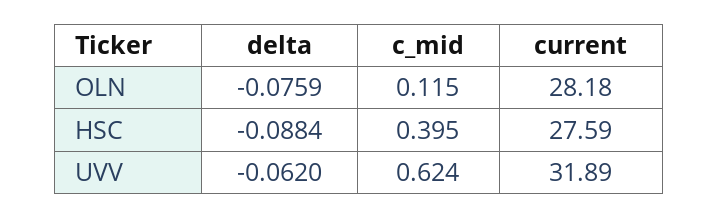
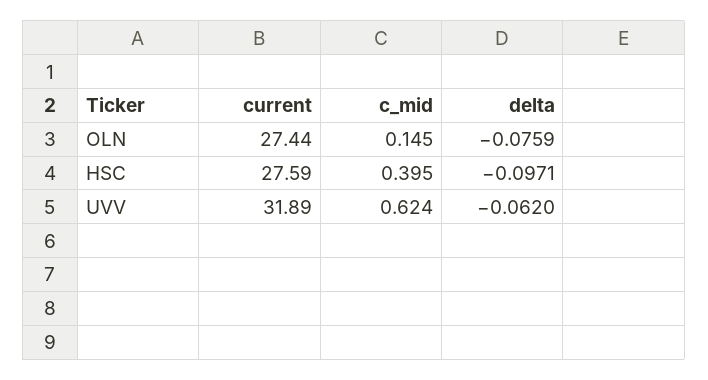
c_mid, OLN: 0.115 -> 0.145
current, OLN: 28.18 -> 27.44
delta, HSC: -0.0884 -> -0.0971

